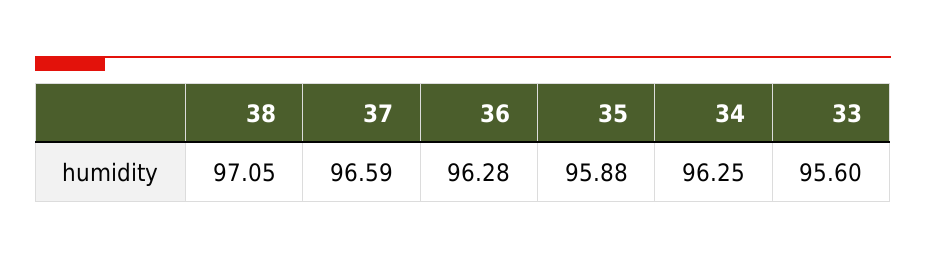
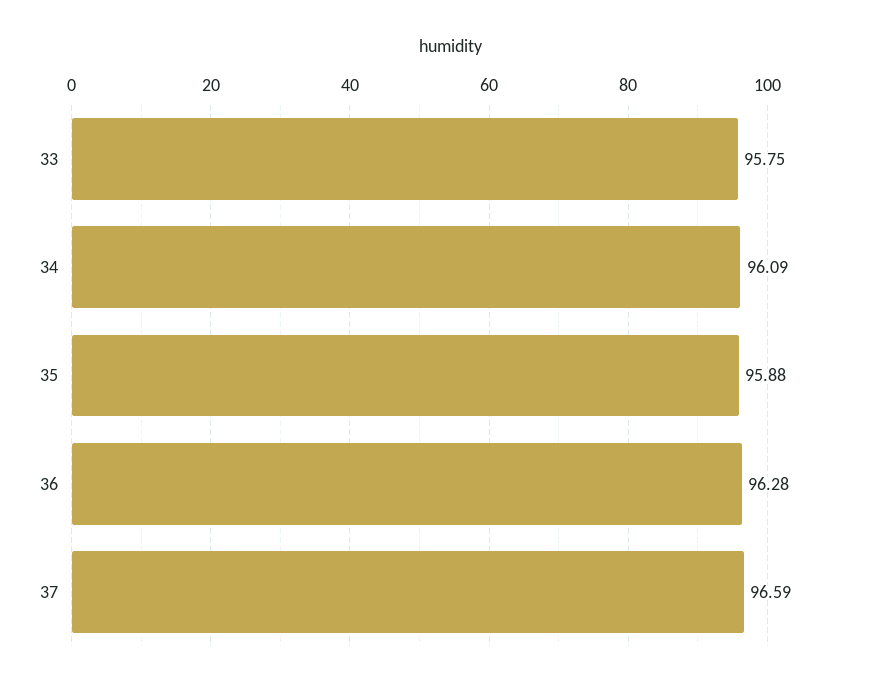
38: 97.05 -> none
34: 96.25 -> 96.09
33: 95.6 -> 95.75

